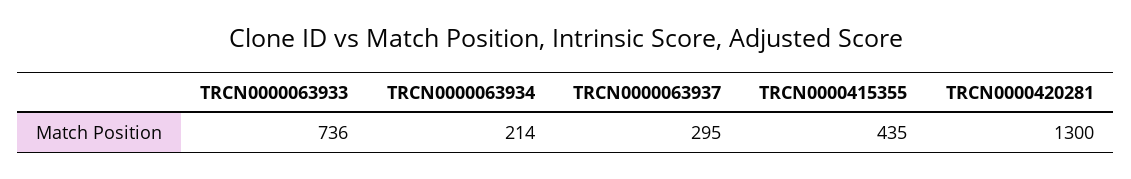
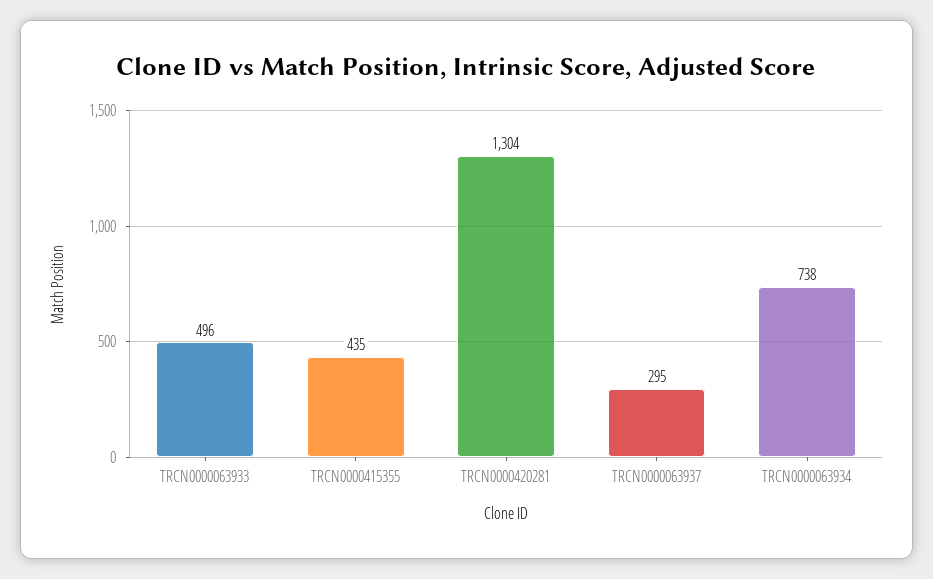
TRCN0000063933: 736 -> 496
TRCN0000063934: 214 -> 738
TRCN0000420281: 1300 -> 1304

